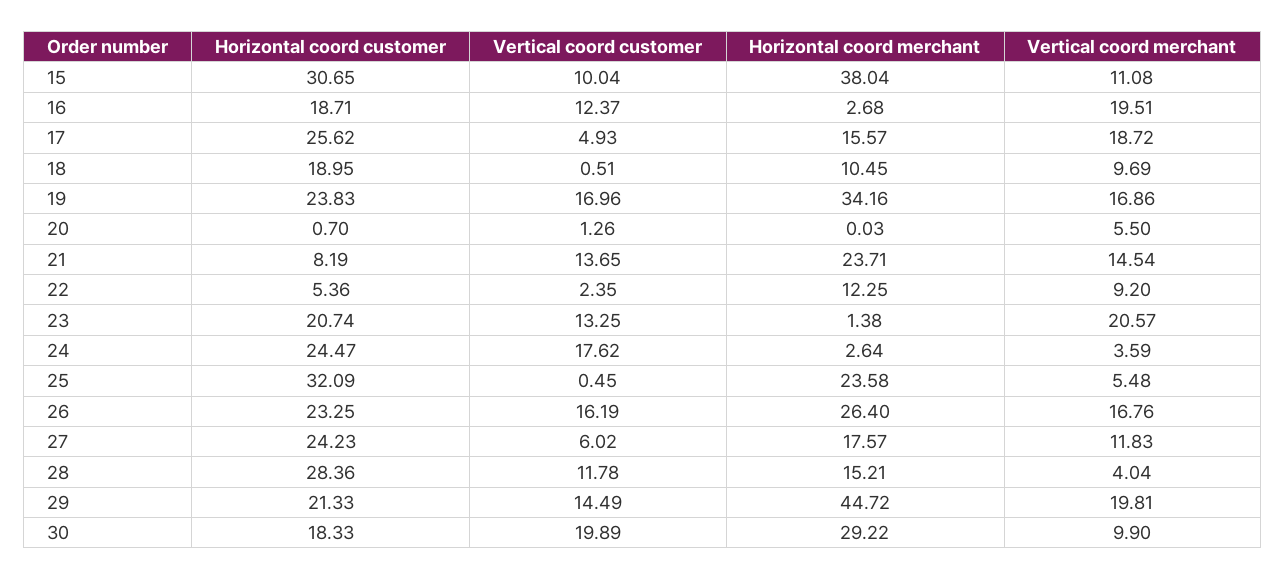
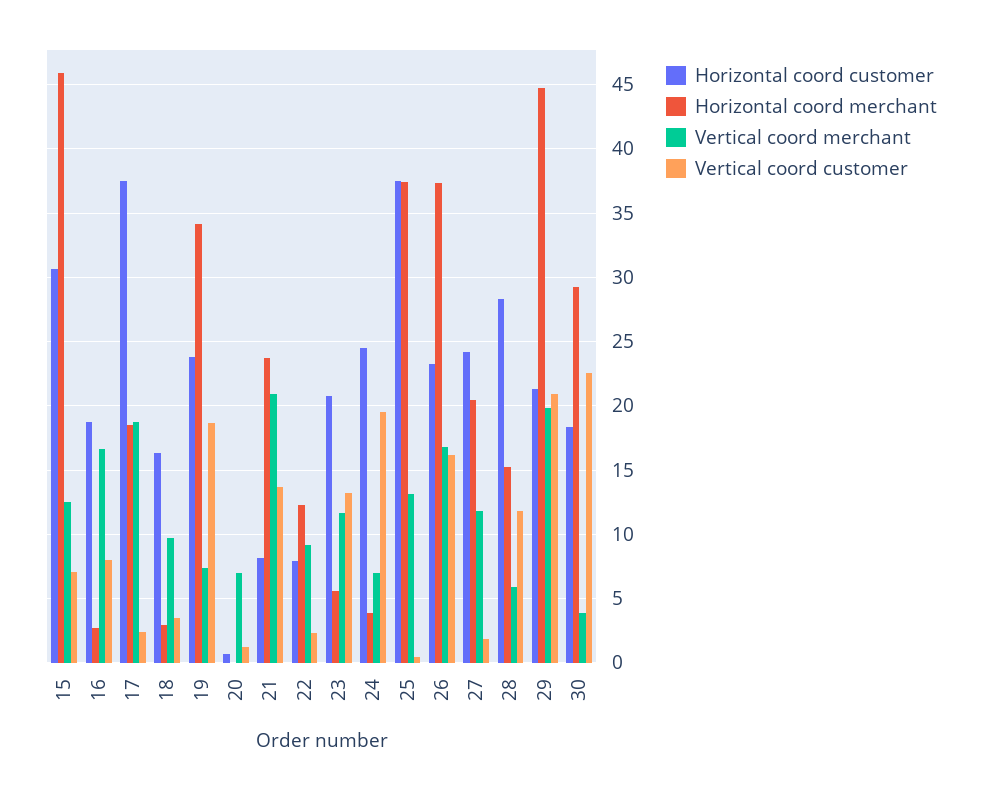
Vertical coord customer, 15: 10.04 -> 7
Horizontal coord merchant, 15: 38.04 -> 46
Vertical coord merchant, 15: 11.08 -> 12.5
Vertical coord customer, 16: 12.37 -> 8
Vertical coord merchant, 16: 19.51 -> 16.5
Horizontal coord customer, 17: 25.62 -> 37.5
Vertical coord customer, 17: 4.93 -> 2.5
Horizontal coord merchant, 17: 15.57 -> 18.5
Horizontal coord customer, 18: 18.95 -> 16.5
Vertical coord customer, 18: 0.51 -> 3.5
Horizontal coord merchant, 18: 10.45 -> 3
Vertical coord customer, 19: 16.96 -> 18.5
Vertical coord merchant, 19: 16.86 -> 7.5
Vertical coord merchant, 20: 5.5 -> 7
Vertical coord merchant, 21: 14.54 -> 21
Horizontal coord customer, 22: 5.36 -> 8
Horizontal coord merchant, 23: 1.38 -> 5.5
Vertical coord merchant, 23: 20.57 -> 11.5
Vertical coord customer, 24: 17.62 -> 19.5
Horizontal coord merchant, 24: 2.64 -> 4
Vertical coord merchant, 24: 3.59 -> 7
Horizontal coord customer, 25: 32.09 -> 37.5
Horizontal coord merchant, 25: 23.58 -> 37.5
Vertical coord merchant, 25: 5.48 -> 13
Horizontal coord merchant, 26: 26.4 -> 37.5
Vertical coord customer, 27: 6.02 -> 2
Horizontal coord merchant, 27: 17.57 -> 20.5
Vertical coord merchant, 28: 4.04 -> 6
Vertical coord customer, 29: 14.49 -> 21
Vertical coord customer, 30: 19.89 -> 22.5
Vertical coord merchant, 30: 9.9 -> 4

